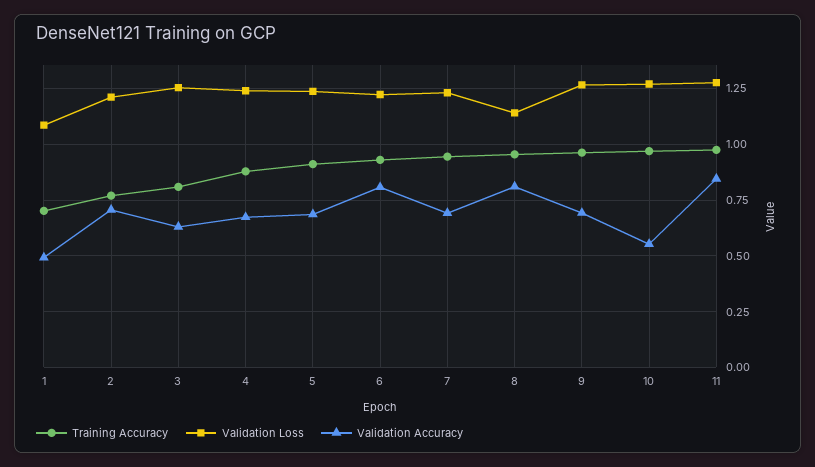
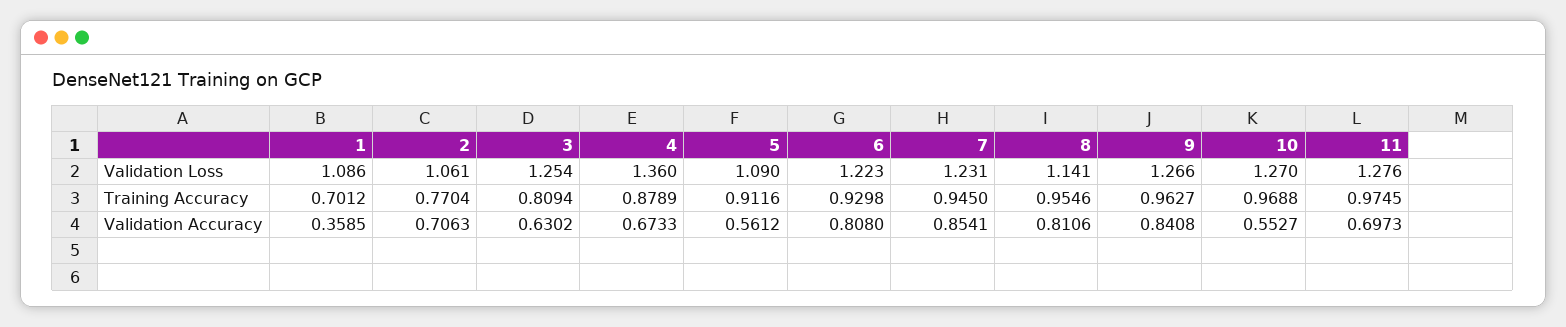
Validation Accuracy, 1: 0.5 -> 0.3585
Validation Loss, 2: 1.2 -> 1.061
Validation Loss, 4: 1.25 -> 1.36
Validation Loss, 5: 1.25 -> 1.09
Validation Accuracy, 5: 0.7 -> 0.5612
Validation Accuracy, 7: 0.7 -> 0.8541
Validation Accuracy, 9: 0.7 -> 0.8408
Validation Accuracy, 11: 0.85 -> 0.6973

